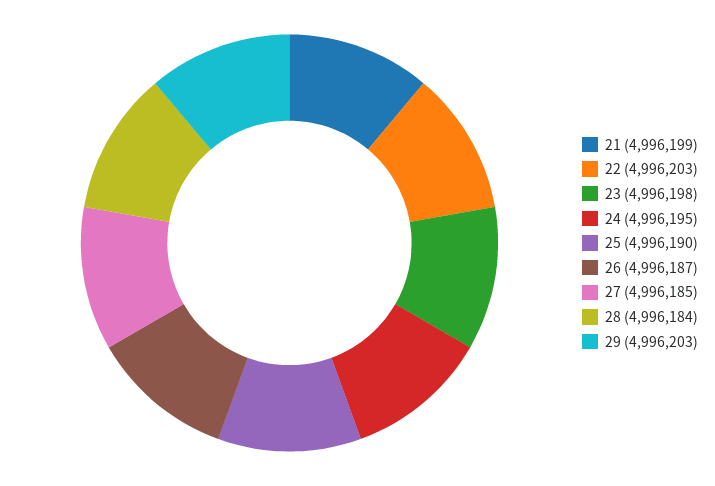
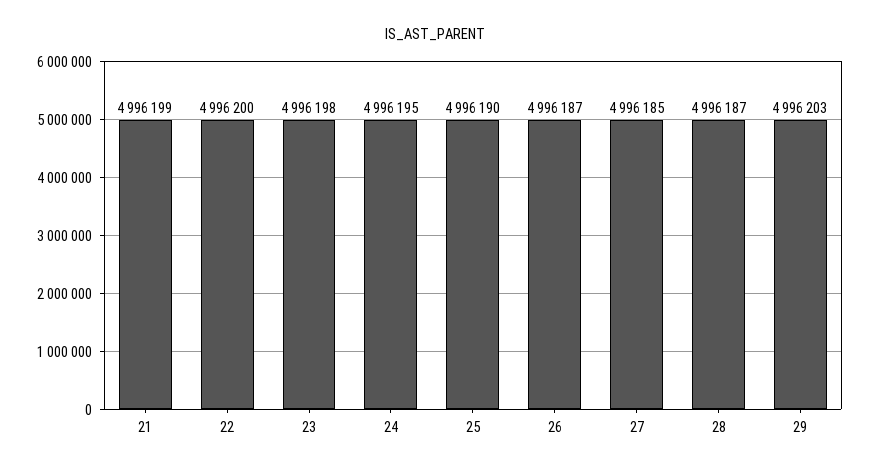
22: 4996203 -> 4996200
28: 4996184 -> 4996187

